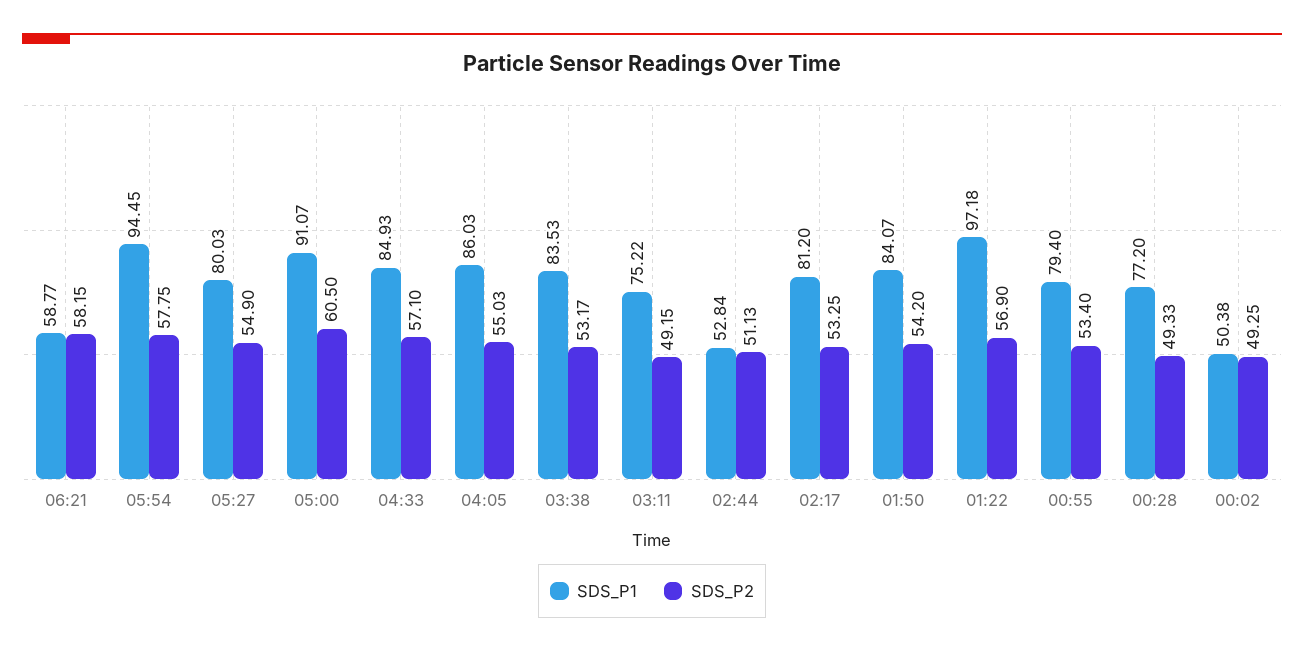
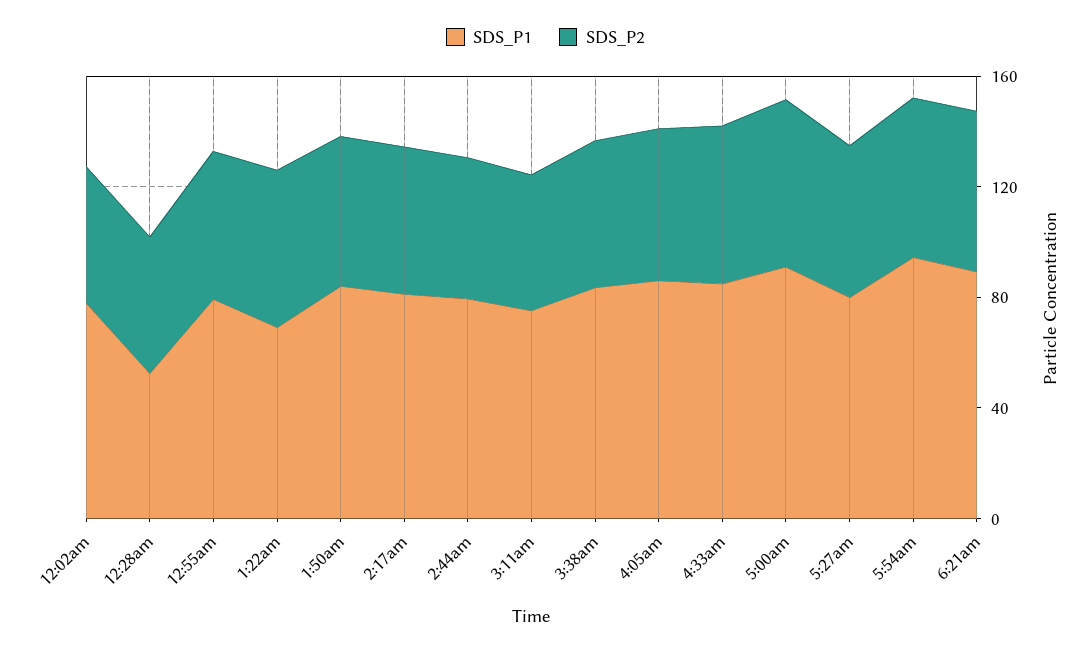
SDS_P1, 06:21: 58.77 -> 90
SDS_P1, 02:44: 52.84 -> 80
SDS_P1, 01:22: 97.18 -> 70
SDS_P1, 00:28: 77.2 -> 50
SDS_P1, 00:02: 50.38 -> 80

